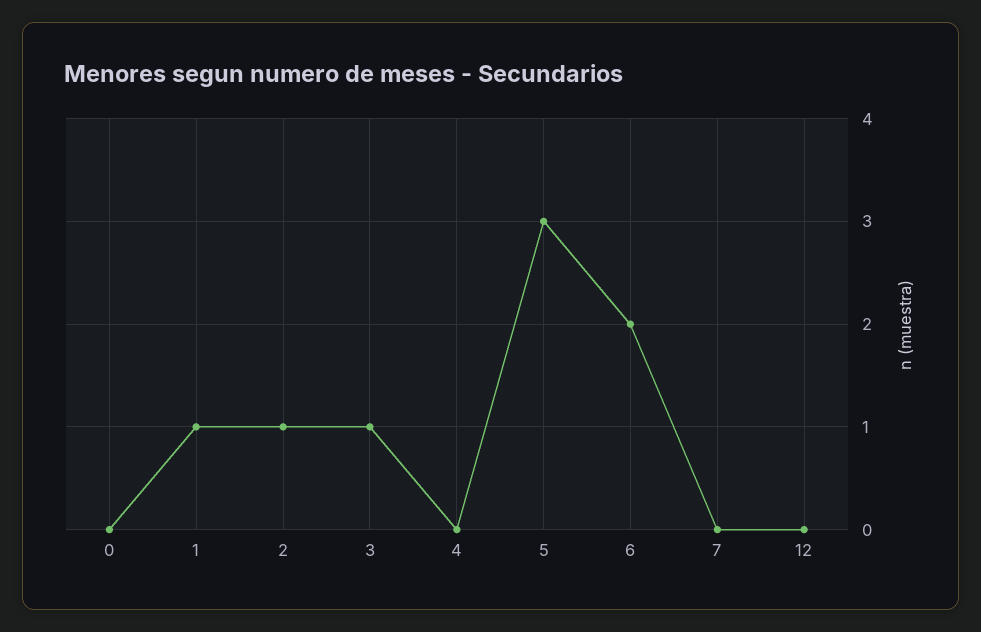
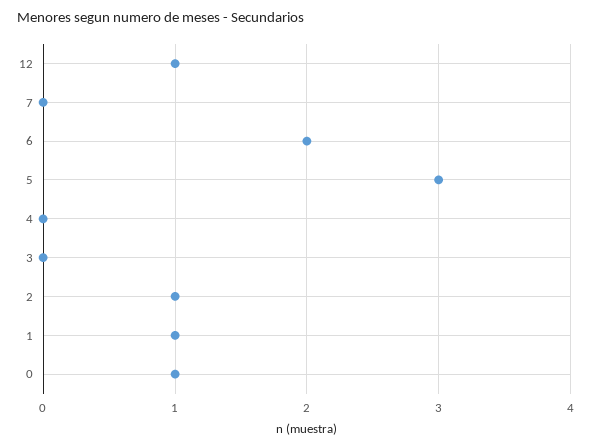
0: 0 -> 1
3: 1 -> 0
12: 0 -> 1

